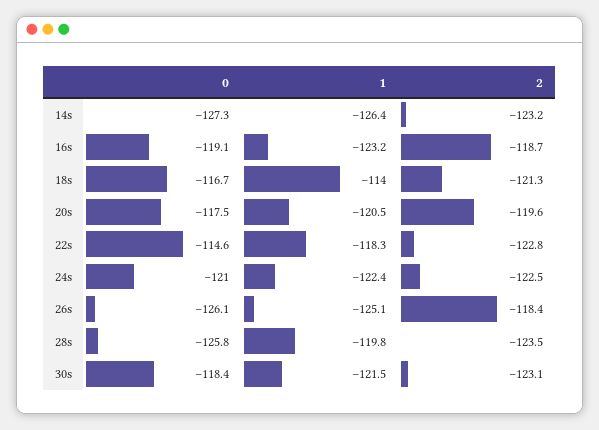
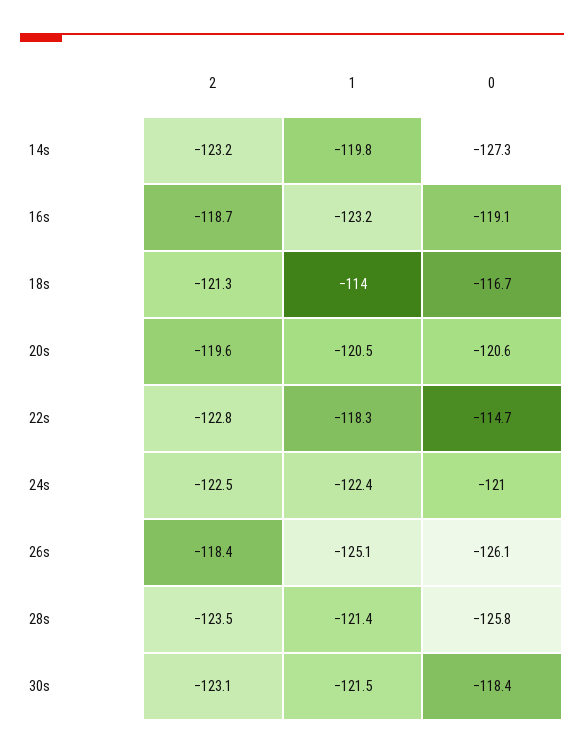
1, 14s: -126.4 -> -119.8
0, 20s: -117.5 -> -120.6
0, 22s: -114.6 -> -114.7
1, 28s: -119.8 -> -121.4

